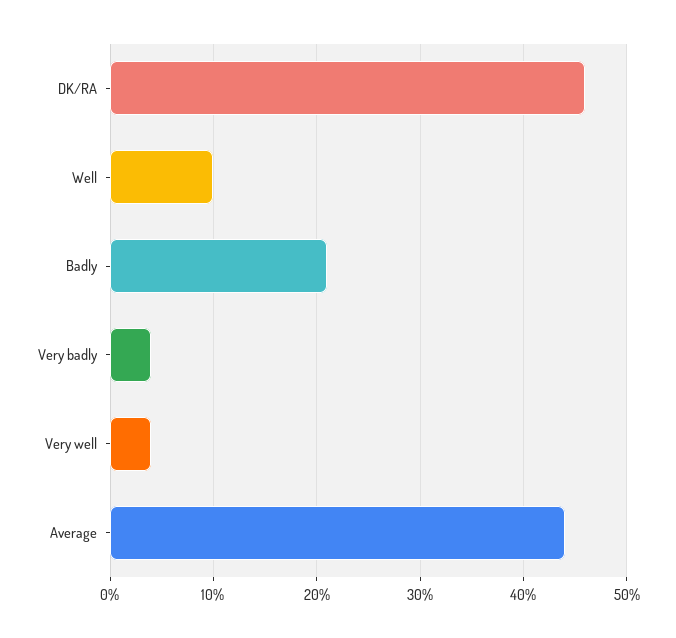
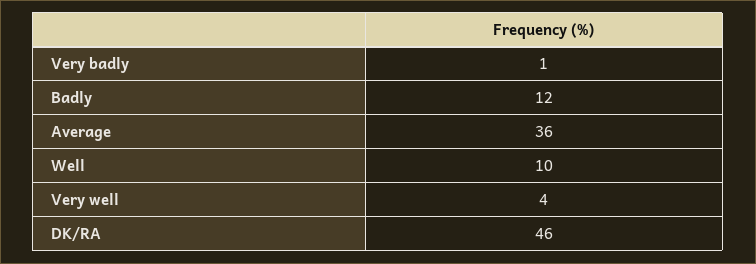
Badly: 21 -> 12
Very badly: 4 -> 1
Average: 44 -> 36

